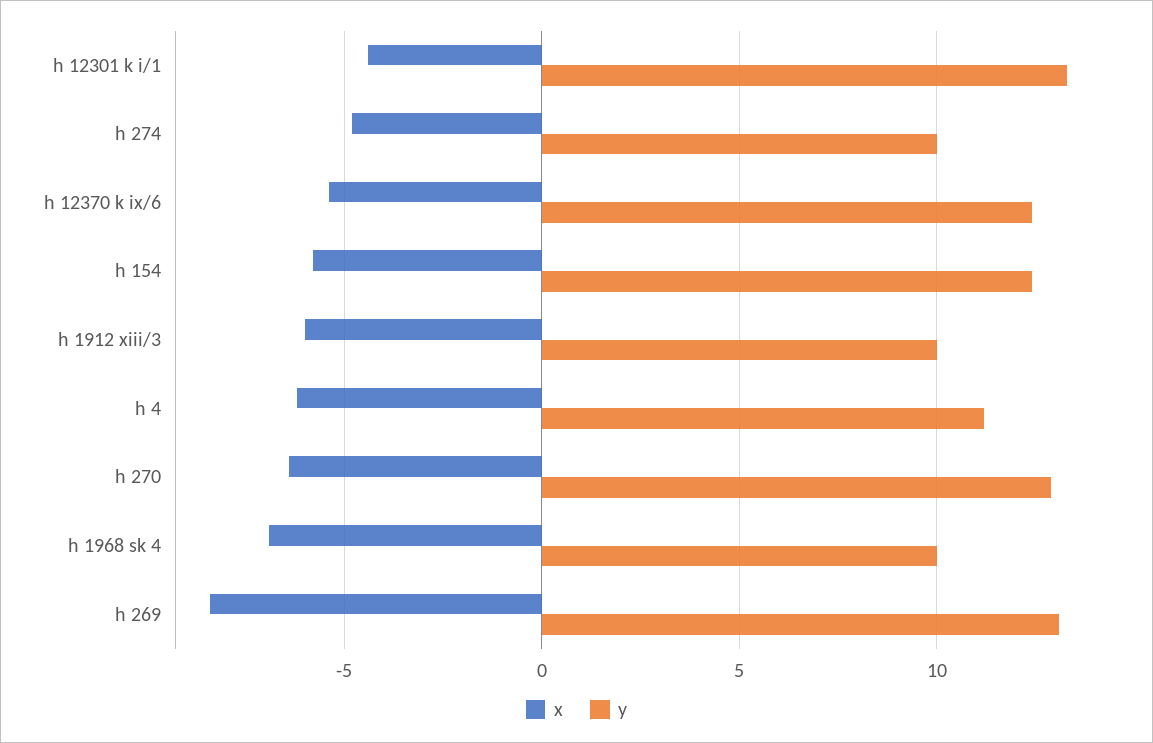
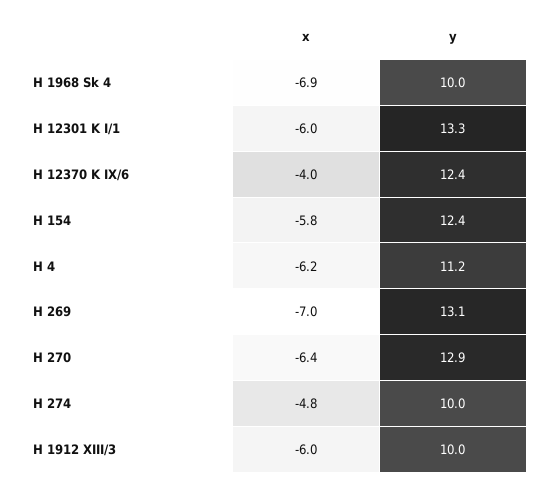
x, h 12301 k i/1: -4.5 -> -6
x, h 12370 k ix/6: -5.5 -> -4
x, h 269: -8.5 -> -7

